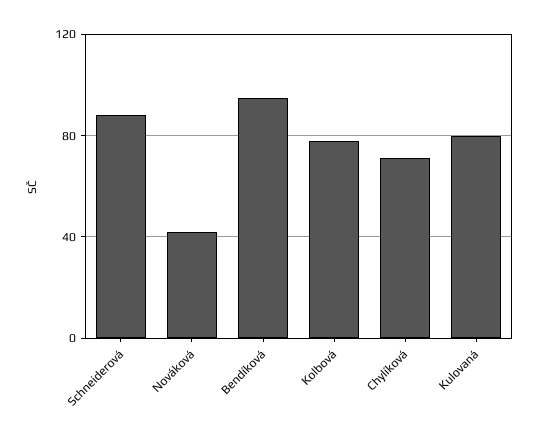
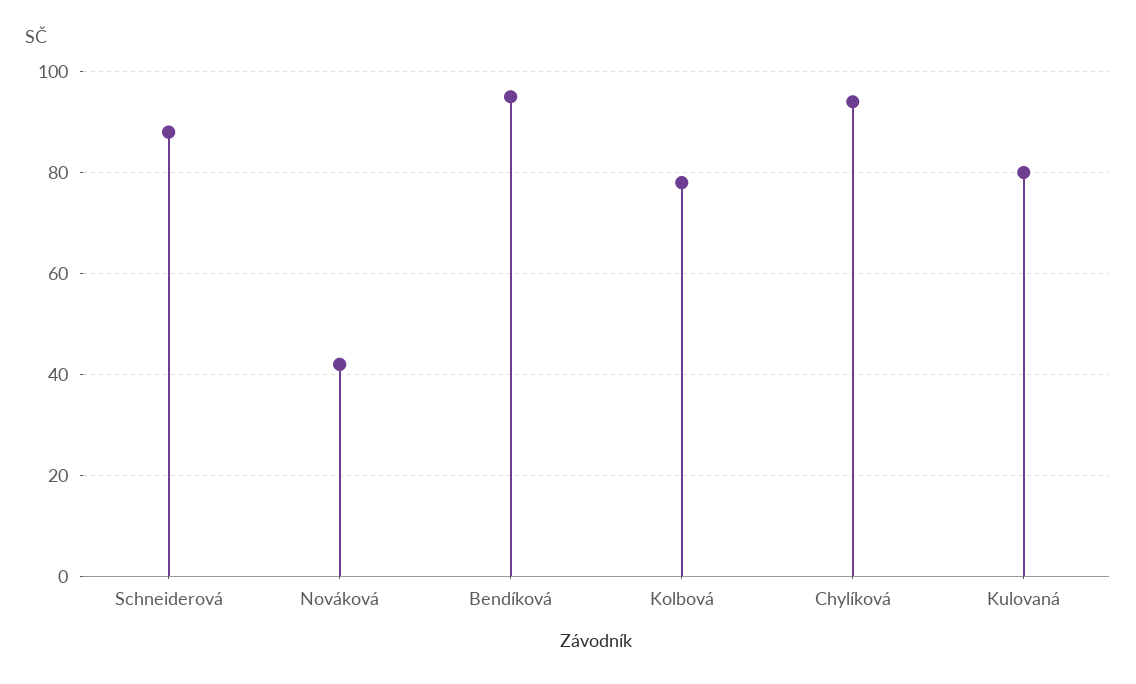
Chylíková: 70 -> 95

